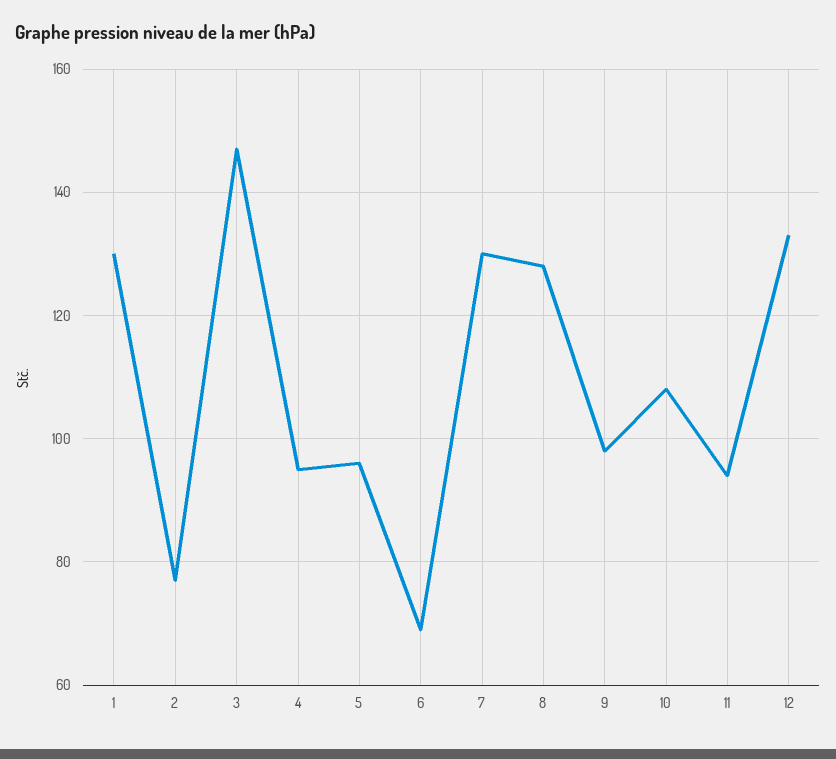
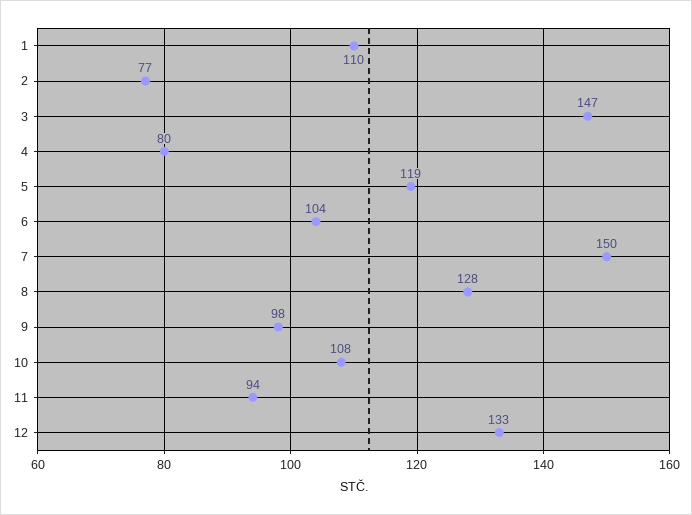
1: 130 -> 110
4: 95 -> 80
5: 95 -> 119
6: 70 -> 104
7: 130 -> 150

